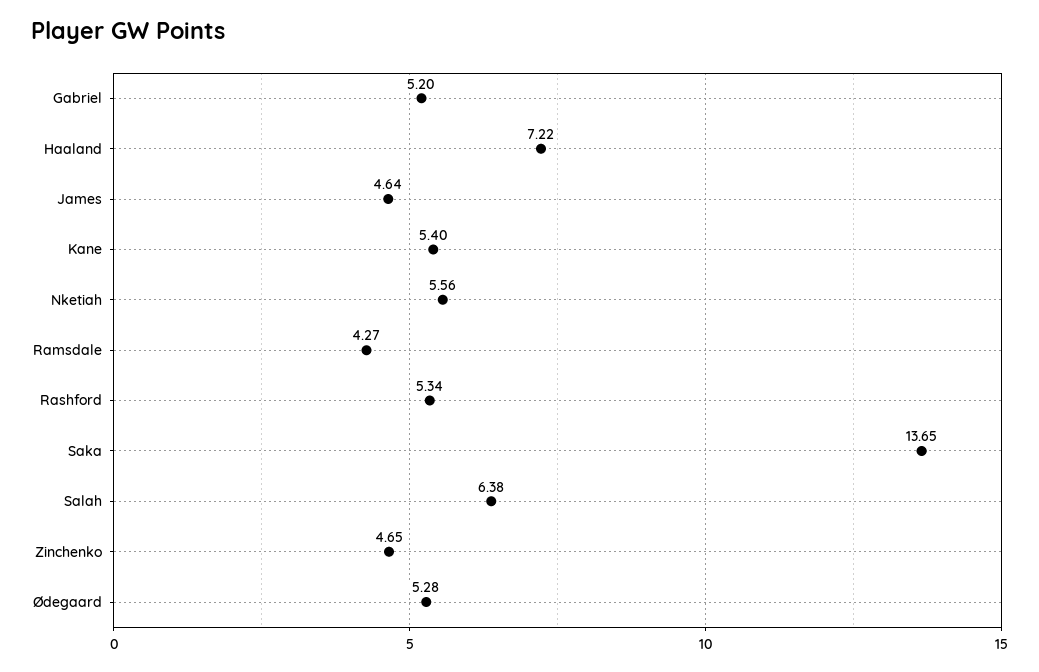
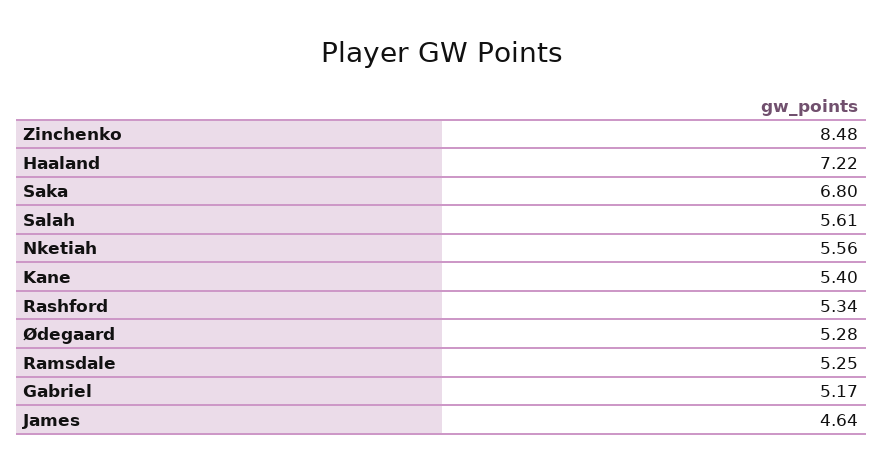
Gabriel: 5.2 -> 5.17
Ramsdale: 4.27 -> 5.25
Saka: 13.65 -> 6.8
Salah: 6.38 -> 5.61
Zinchenko: 4.65 -> 8.48

